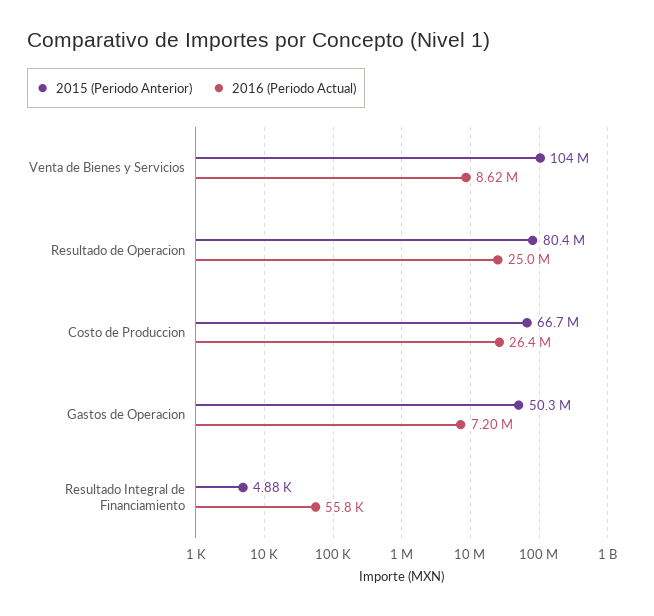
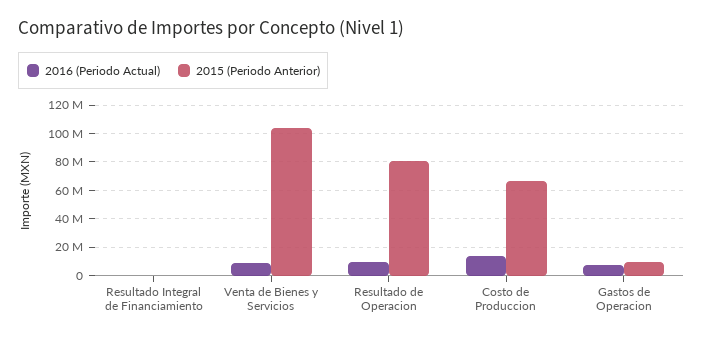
2016 (Periodo Actual), Resultado de Operacion: 25000000 -> 10000000
2016 (Periodo Actual), Costo de Produccion: 26400000 -> 15000000
2015 (Periodo Anterior), Gastos de Operacion: 50300000 -> 10000000

